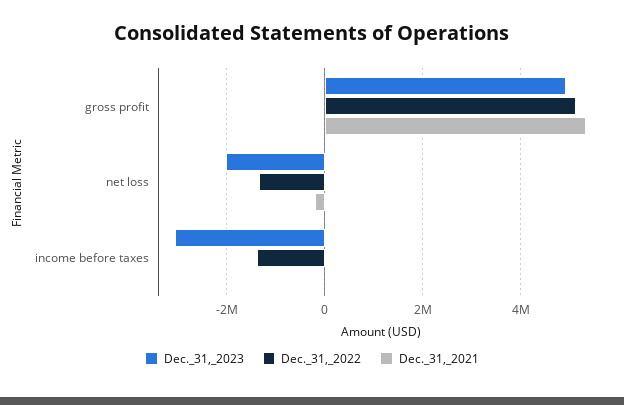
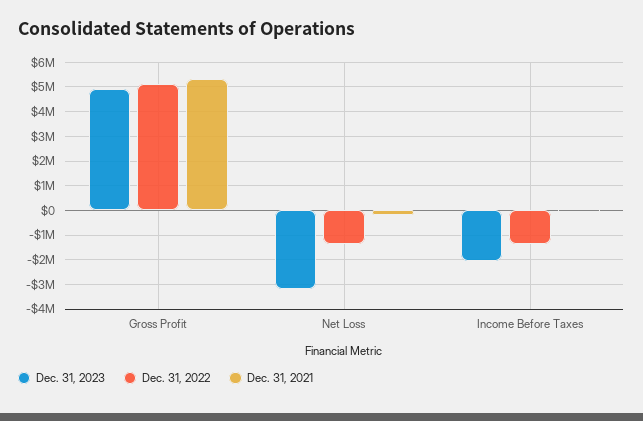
Dec._31,_2023, net loss: -2000000 -> -3250000
Dec._31,_2023, income before taxes: -3000000 -> -2000000

